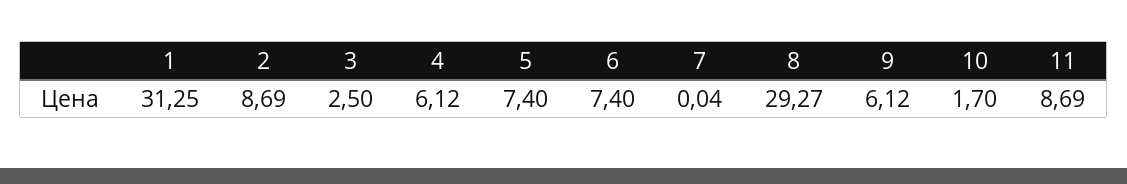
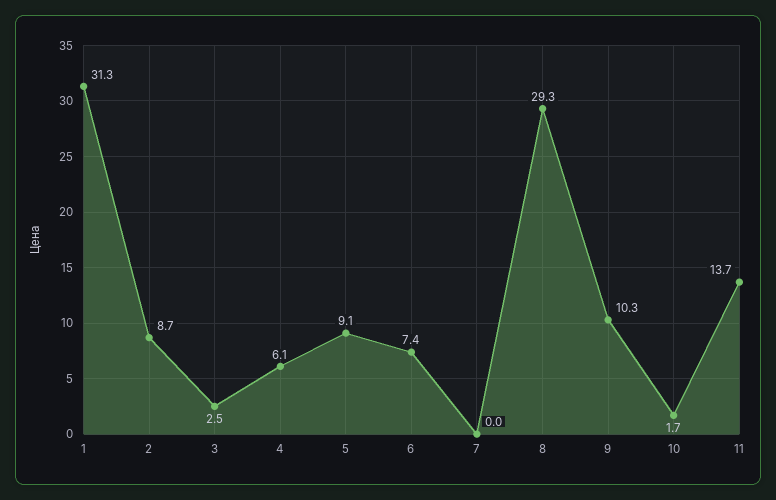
5: 7.4 -> 9.1
9: 6.12 -> 10.3
11: 8.69 -> 13.7

